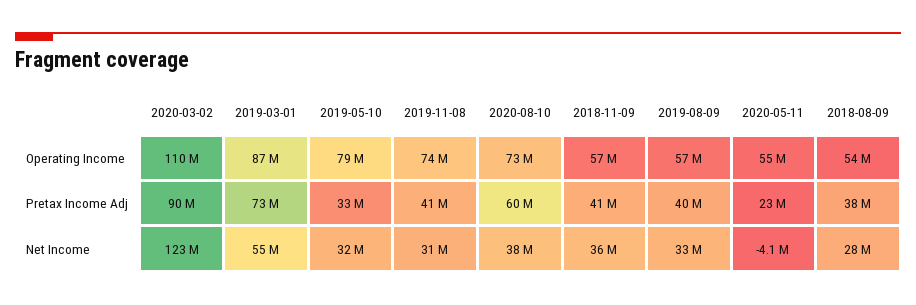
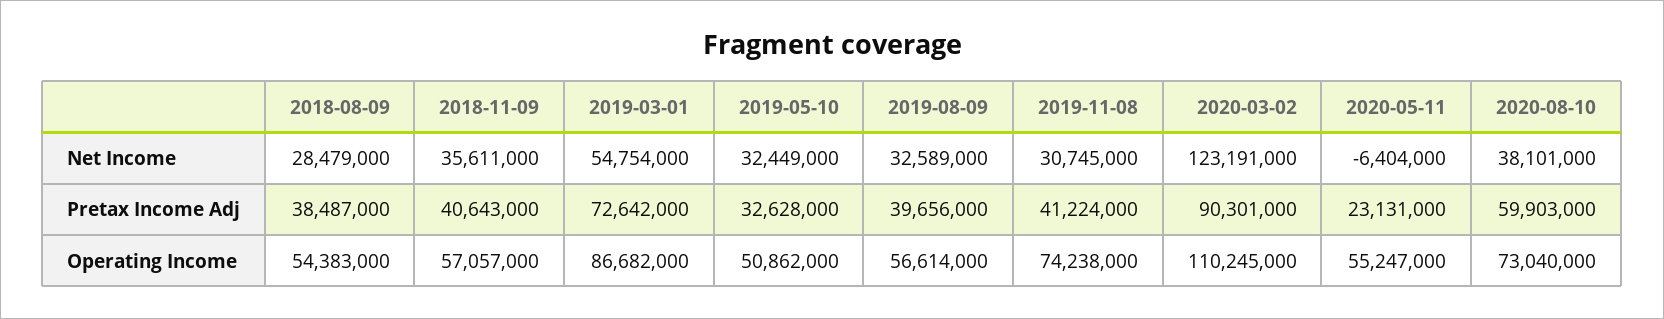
2019-05-10, Operating Income: 79000000 -> 50862000
2020-05-11, Net Income: -4100000 -> -6404000

